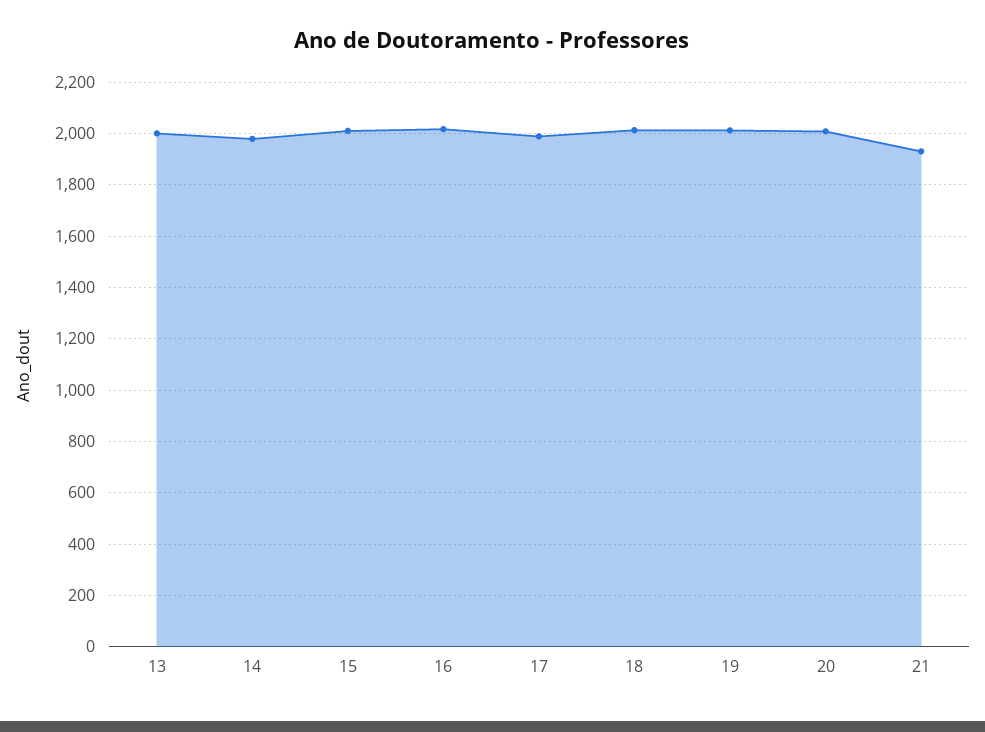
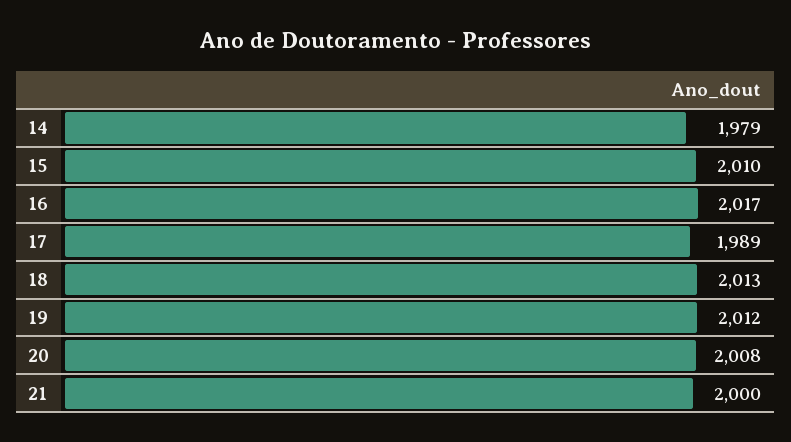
13: 2000 -> none
21: 1925 -> 2000

